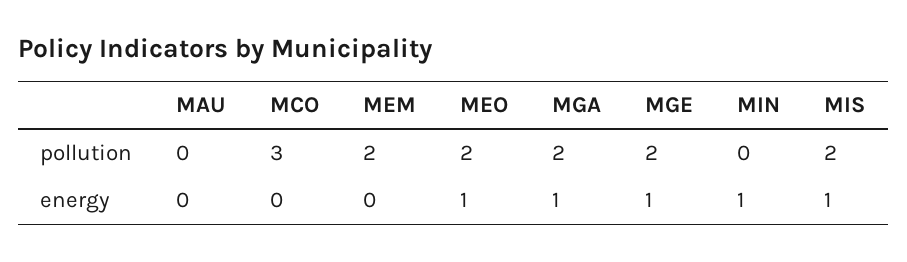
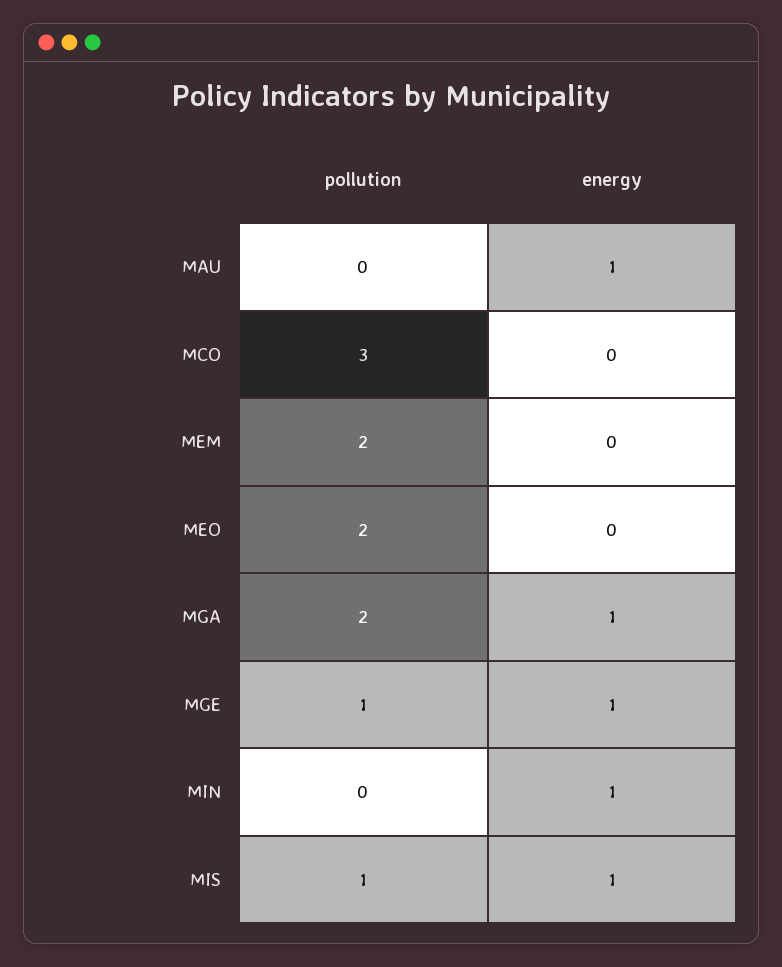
MGE, pollution: 2 -> 1
MIS, pollution: 2 -> 1
MAU, energy: 0 -> 1
MEO, energy: 1 -> 0

